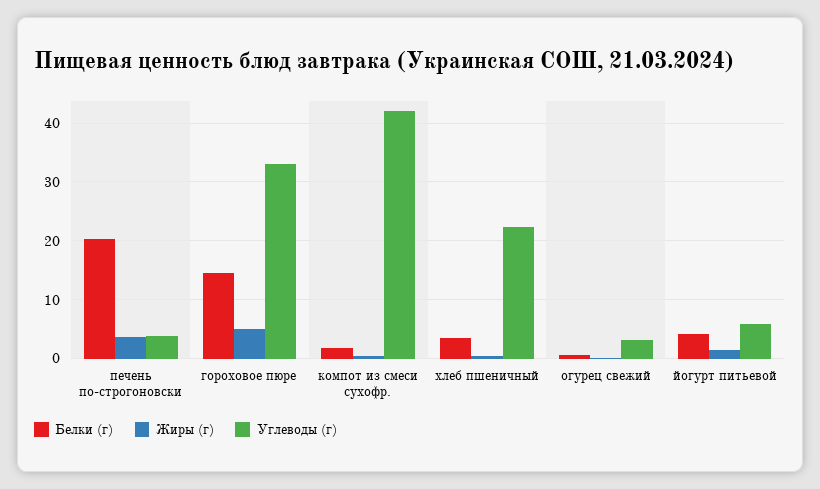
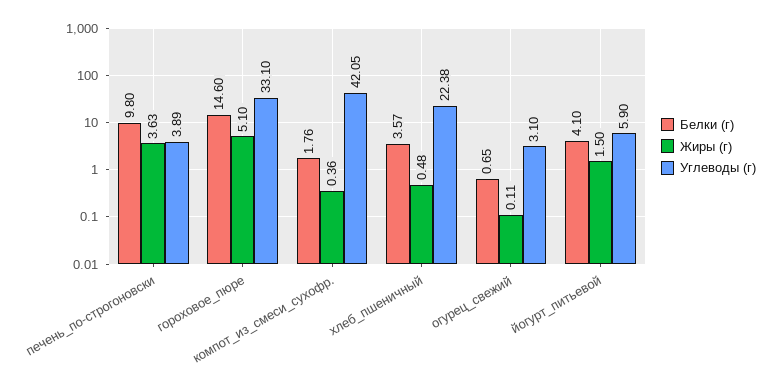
Белки (г), печень по-строгоновски: 20 -> 9.8

